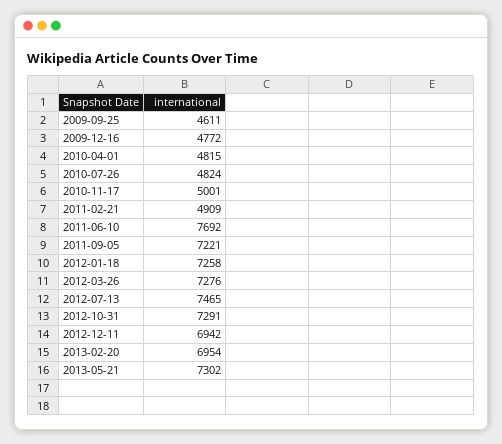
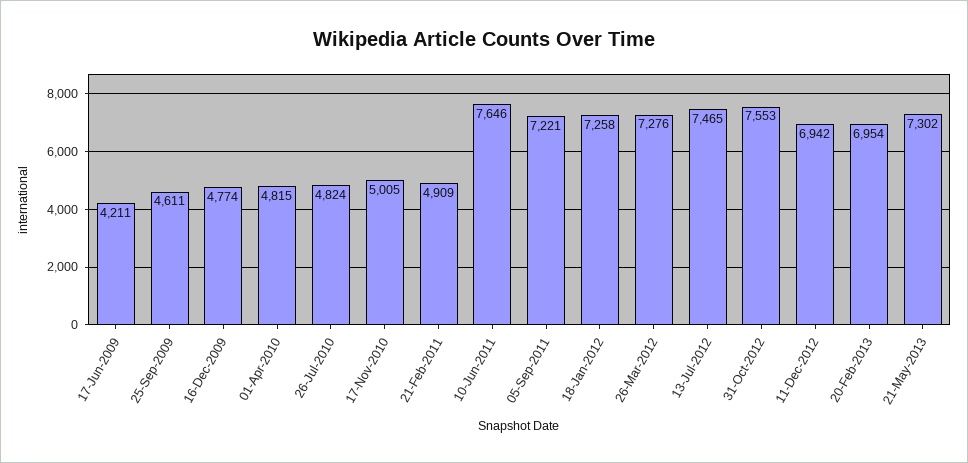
2009-12-16: 4772 -> 4774
2010-11-17: 5001 -> 5005
2011-06-10: 7692 -> 7646
2012-10-31: 7291 -> 7553
17-Jun-2009: none -> 4211

